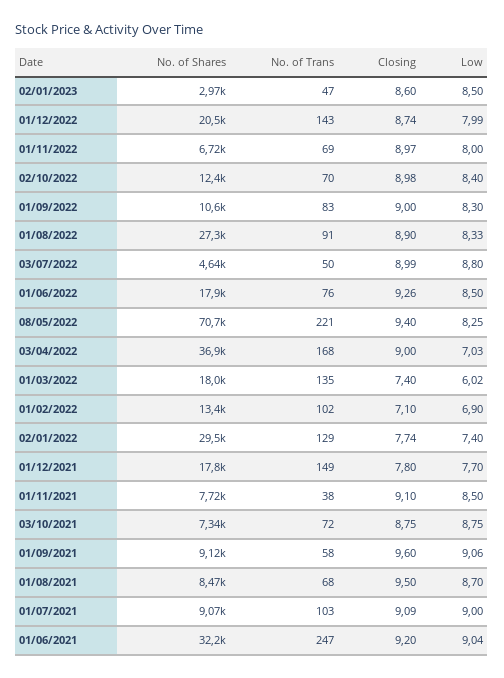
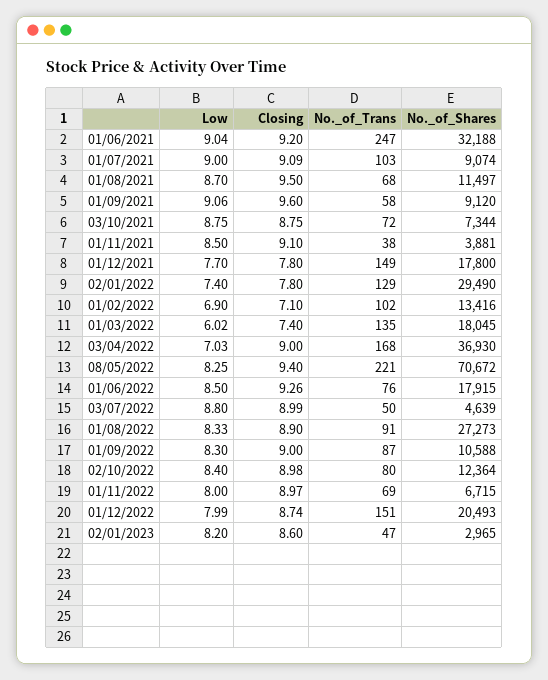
Low, 02/01/2023: 8.5 -> 8.2
No. of Trans, 01/12/2022: 143 -> 151
No. of Trans, 02/10/2022: 70 -> 80
No. of Trans, 01/09/2022: 83 -> 87
Closing, 02/01/2022: 7.74 -> 7.8
No. of Shares, 01/11/2021: 7720 -> 3881
No. of Shares, 01/08/2021: 8470 -> 11497

